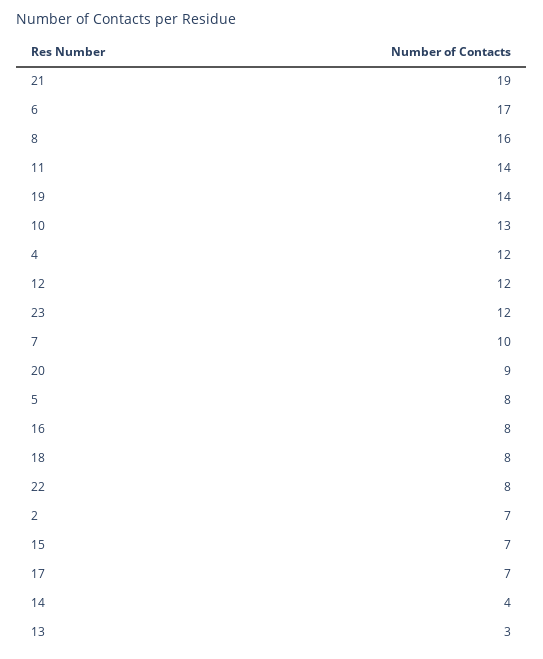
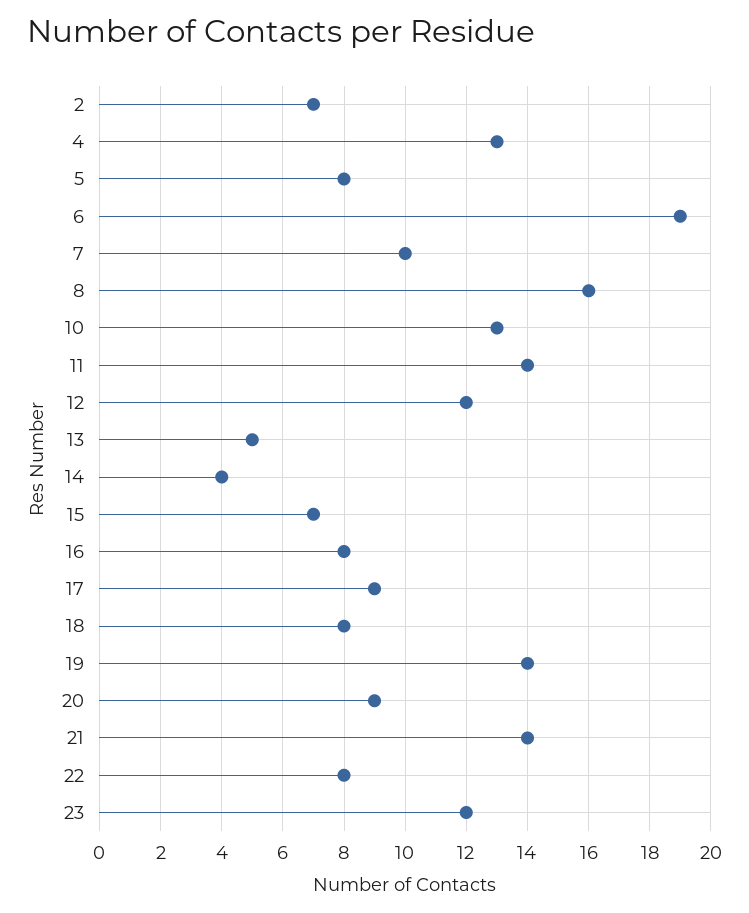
21: 19 -> 14
6: 17 -> 19
4: 12 -> 13
17: 7 -> 9
13: 3 -> 5

